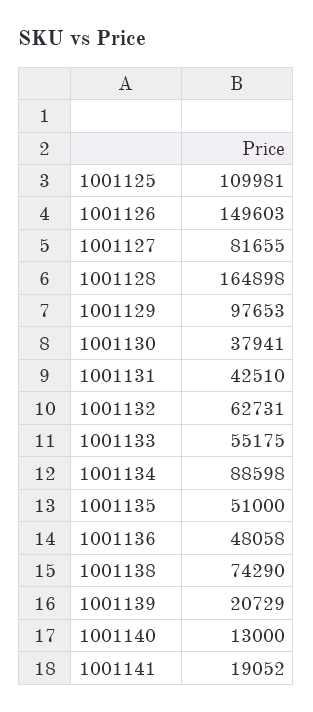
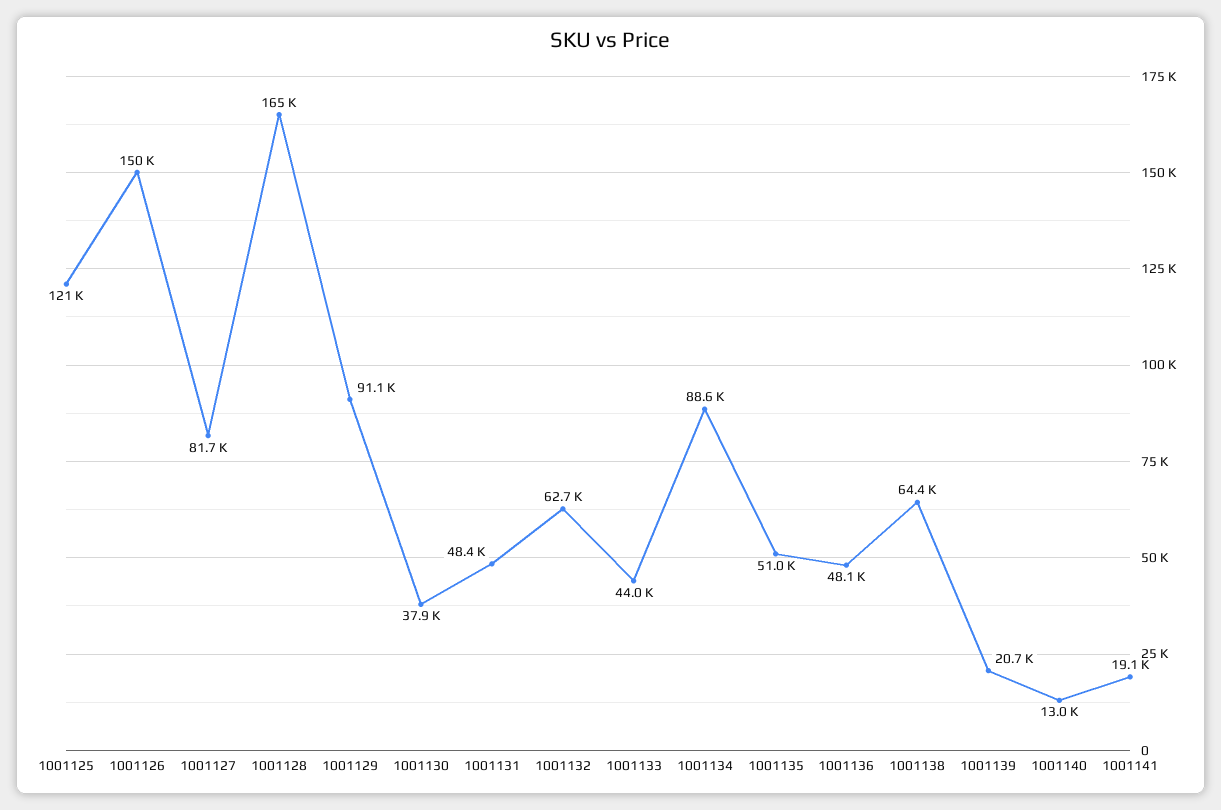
1001125: 109981 -> 121000
1001129: 97653 -> 91100
1001131: 42510 -> 48400
1001133: 55175 -> 44000
1001138: 74290 -> 64400

